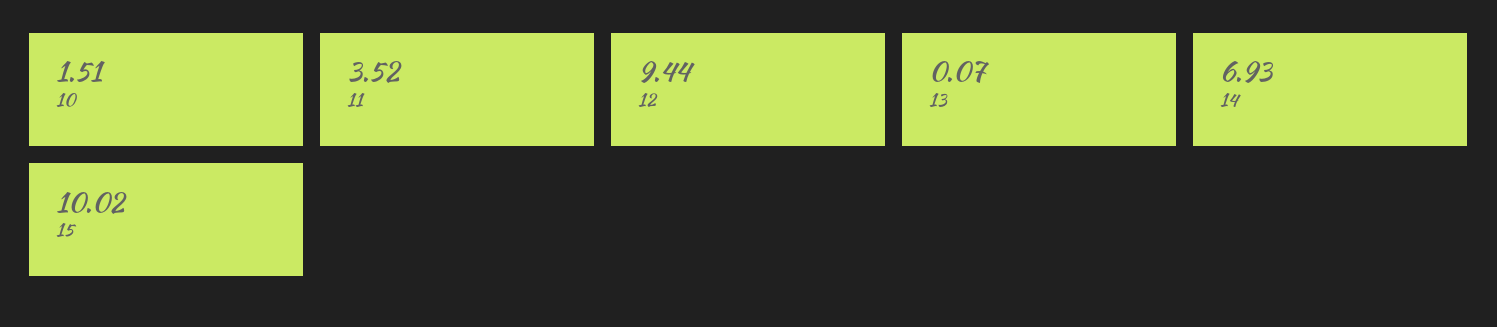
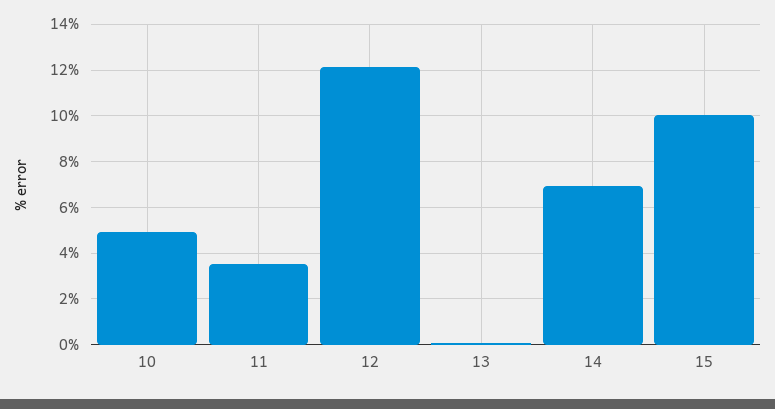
10: 1.51 -> 5
12: 9.44 -> 12

